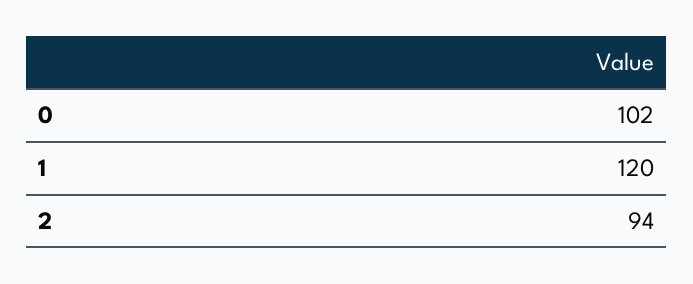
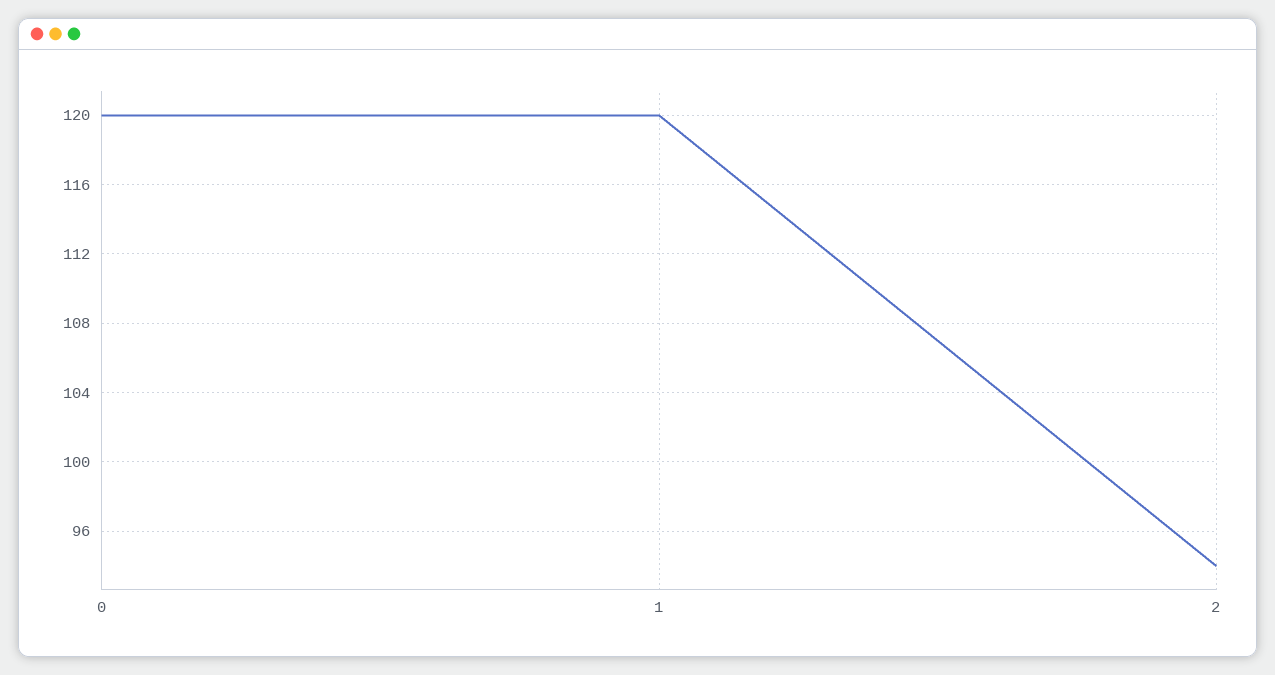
0: 102 -> 120

